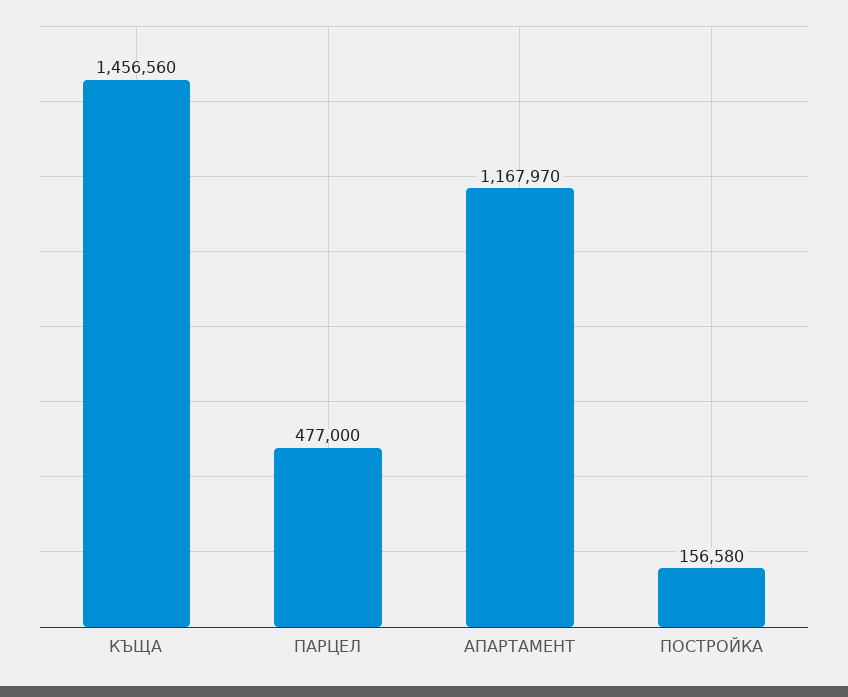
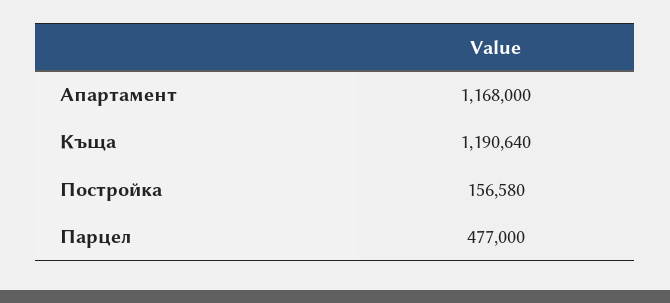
КЪЩА: 1456560 -> 1190640
АПАРТАМЕНТ: 1167970 -> 1168000

